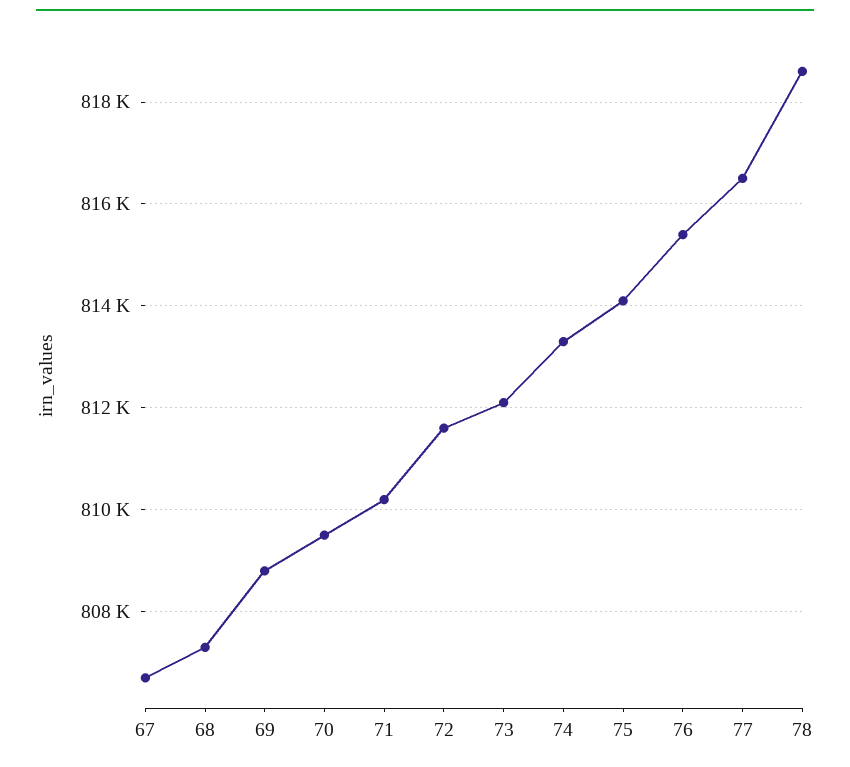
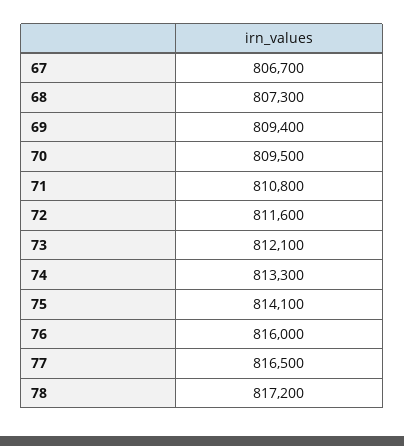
69: 808800 -> 809400
71: 810200 -> 810800
76: 815400 -> 816000
78: 818600 -> 817200

